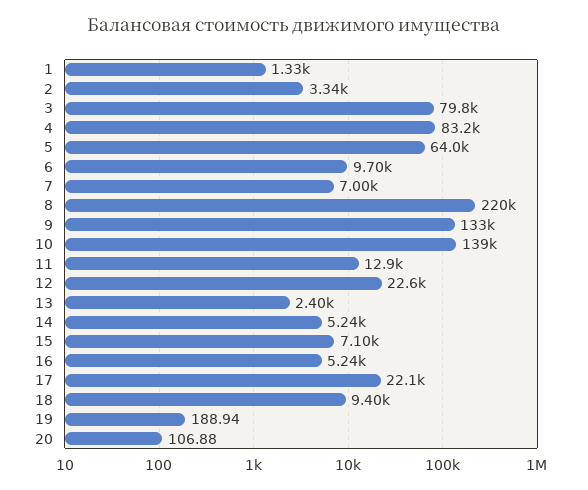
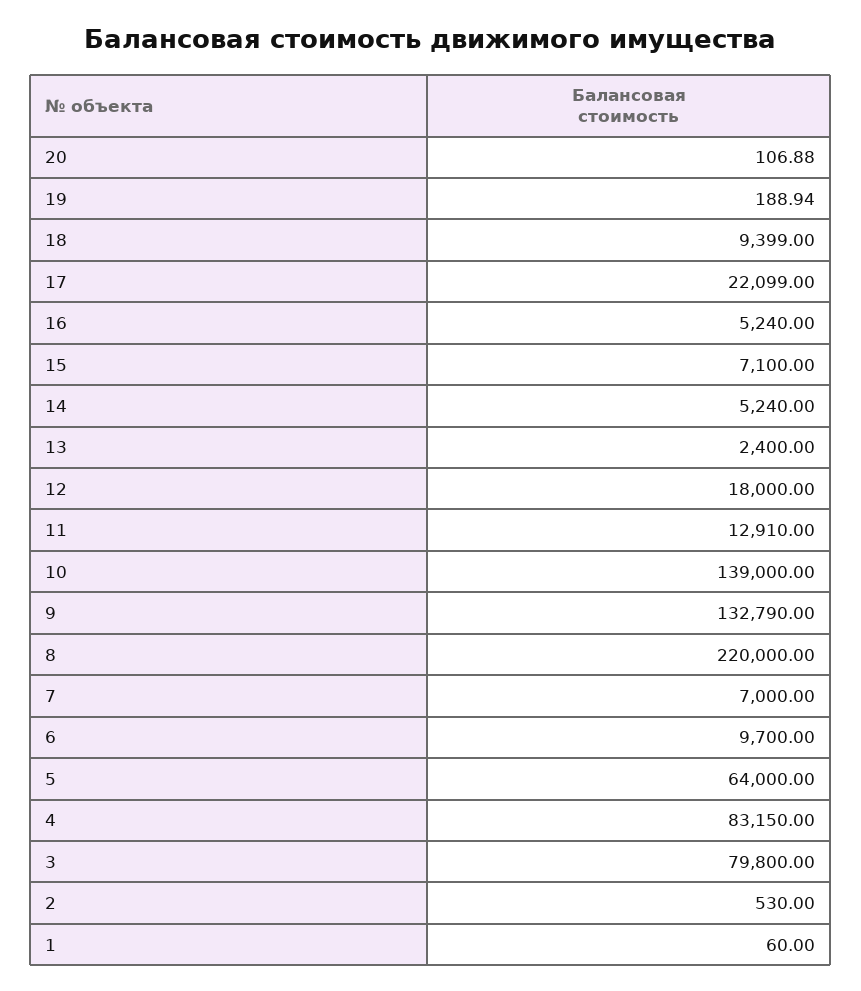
1: 1330 -> 60
2: 3340 -> 530
12: 22600 -> 18000

